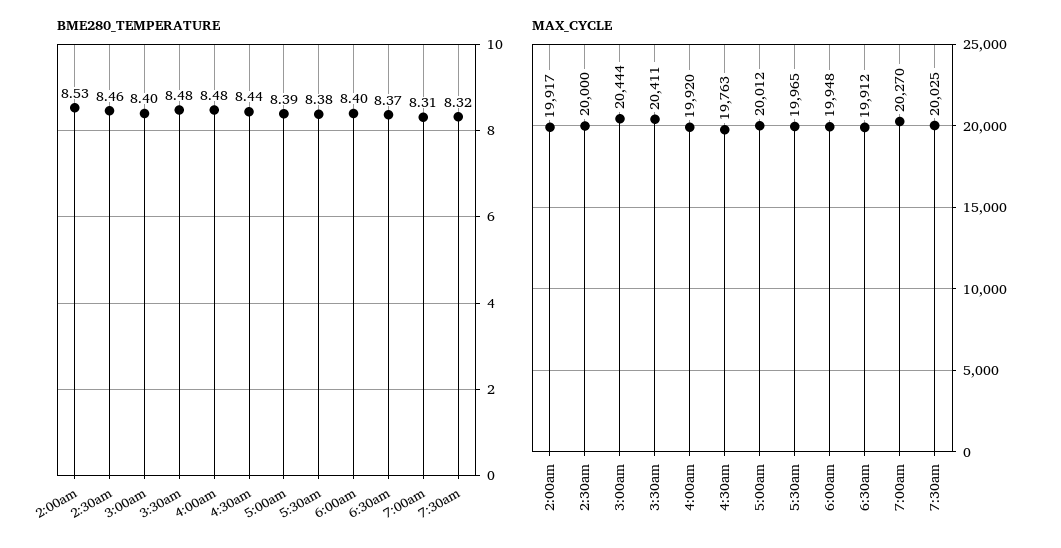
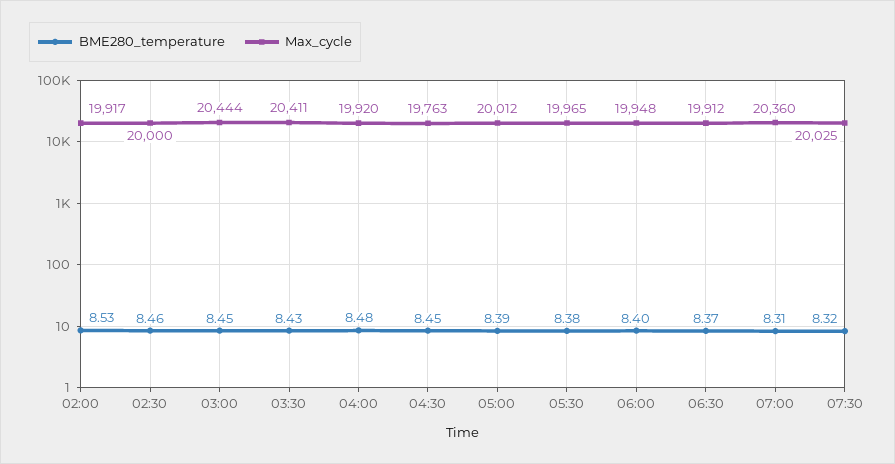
BME280_TEMPERATURE, 3:00am: 8.4 -> 8.45
BME280_TEMPERATURE, 3:30am: 8.48 -> 8.43
BME280_TEMPERATURE, 4:30am: 8.44 -> 8.45
MAX_CYCLE, 7:00am: 20270 -> 20360

